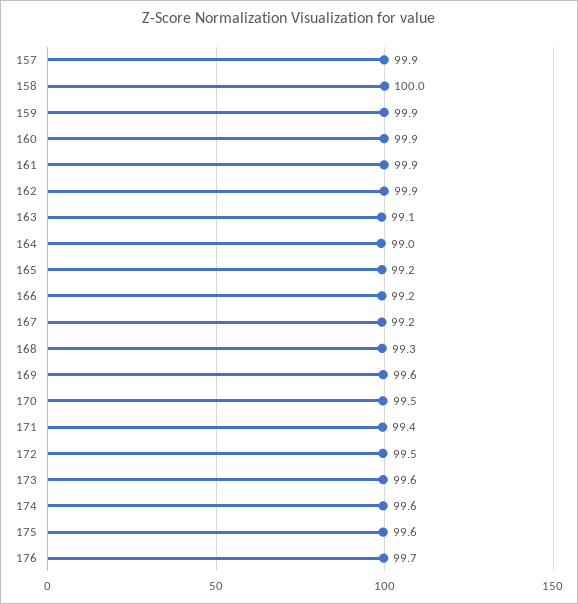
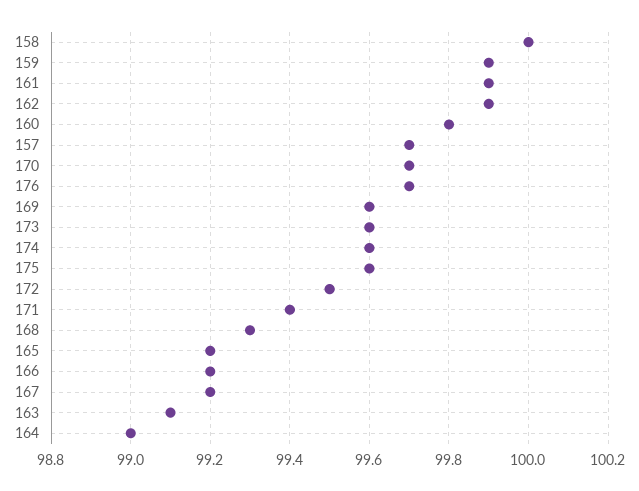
157: 99.9 -> 99.7
160: 99.9 -> 99.8
170: 99.5 -> 99.7

